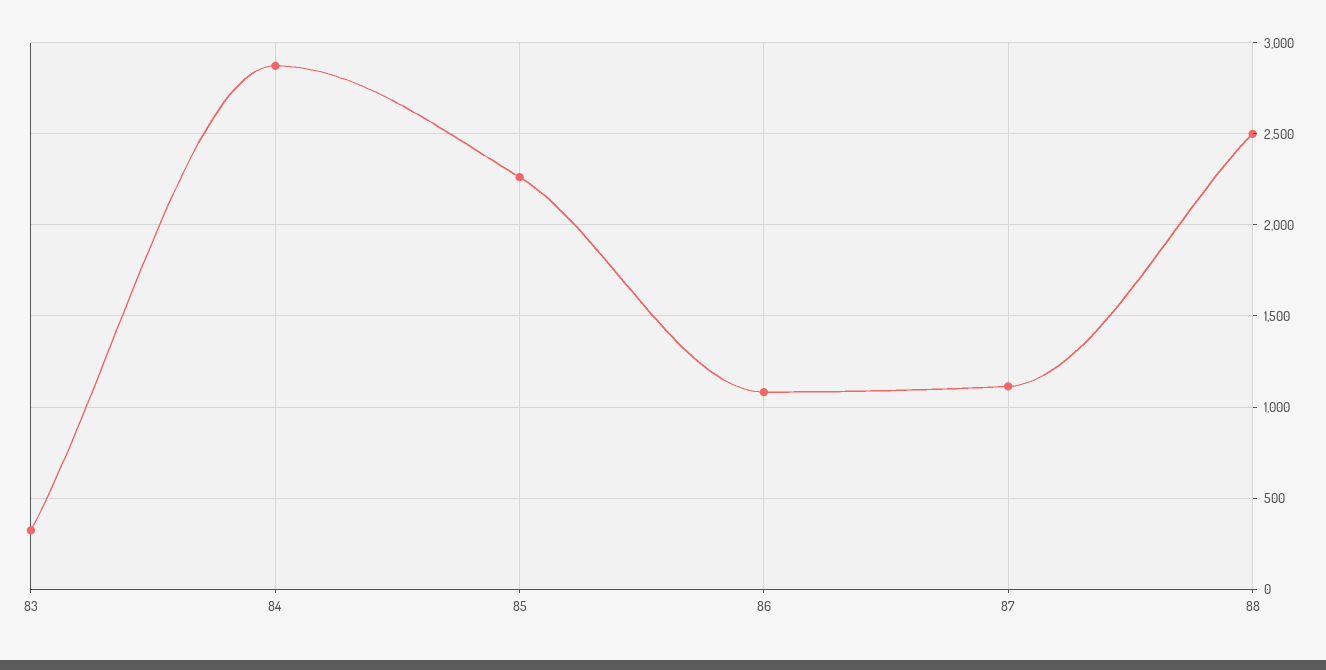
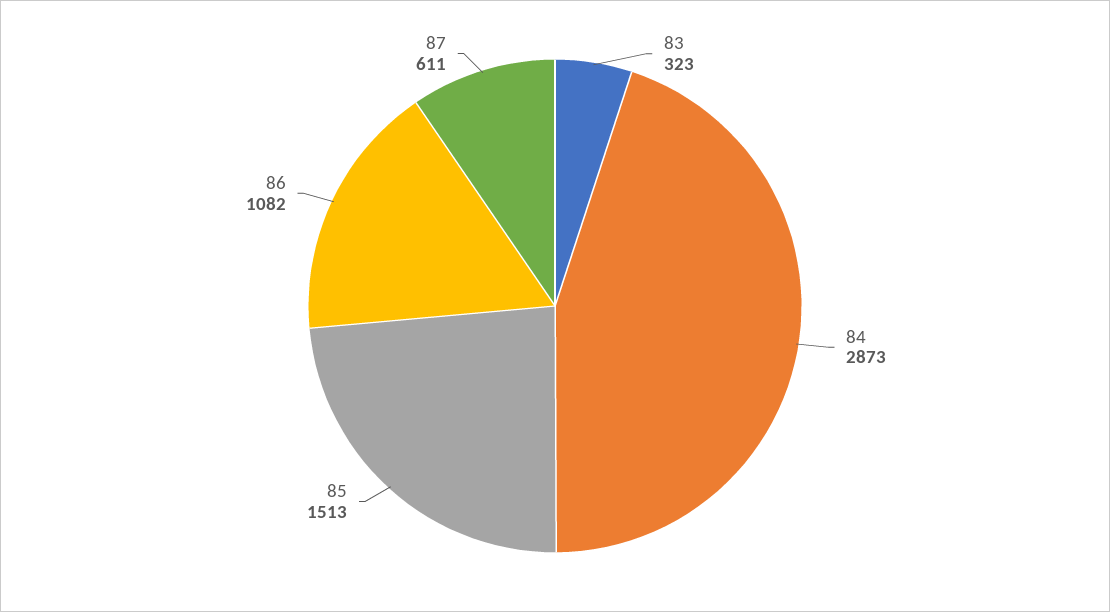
85: 2250 -> 1513
87: 1100 -> 611
88: 2500 -> none

